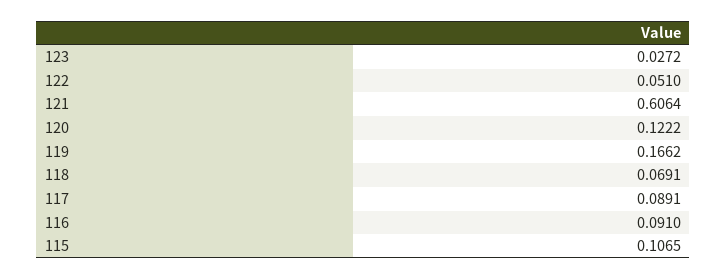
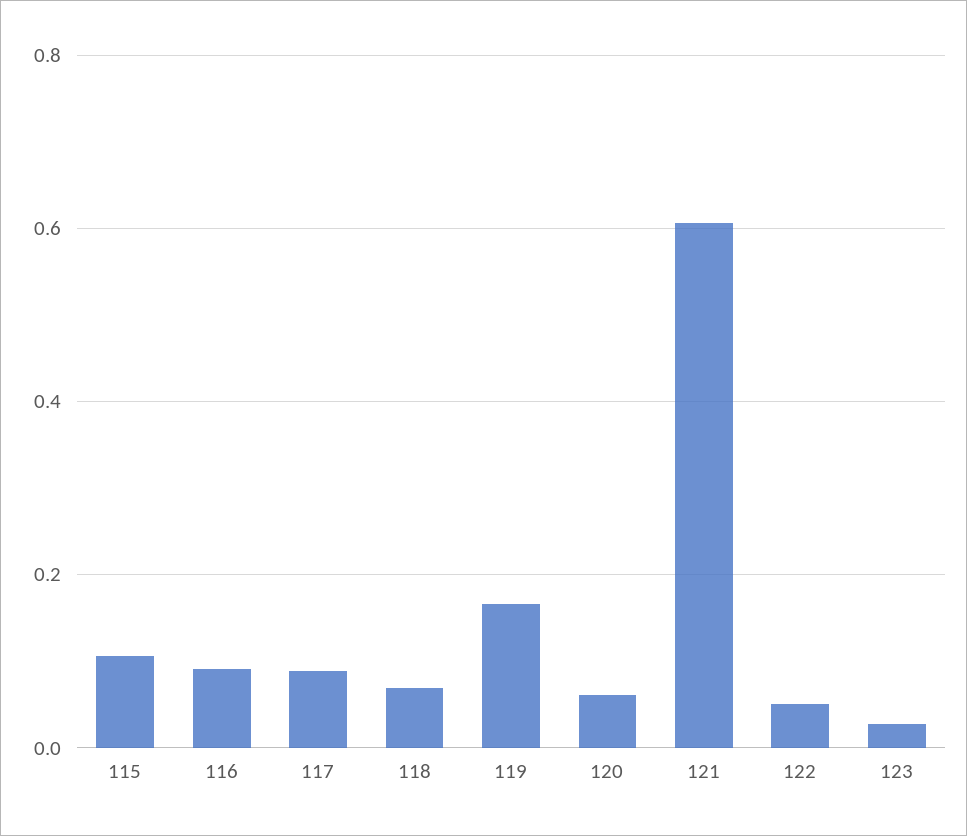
120: 0.1222 -> 0.06

